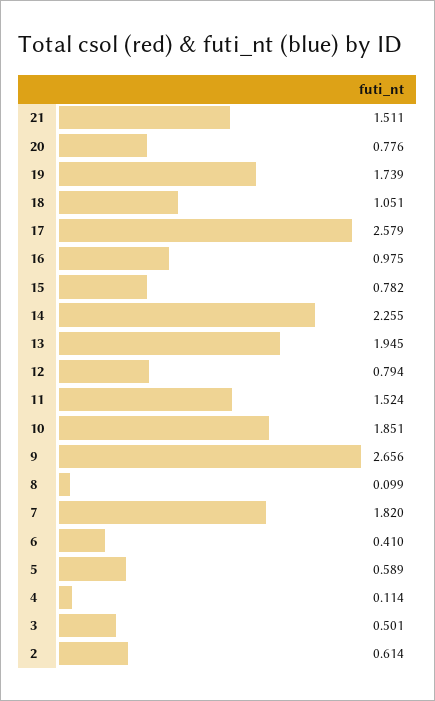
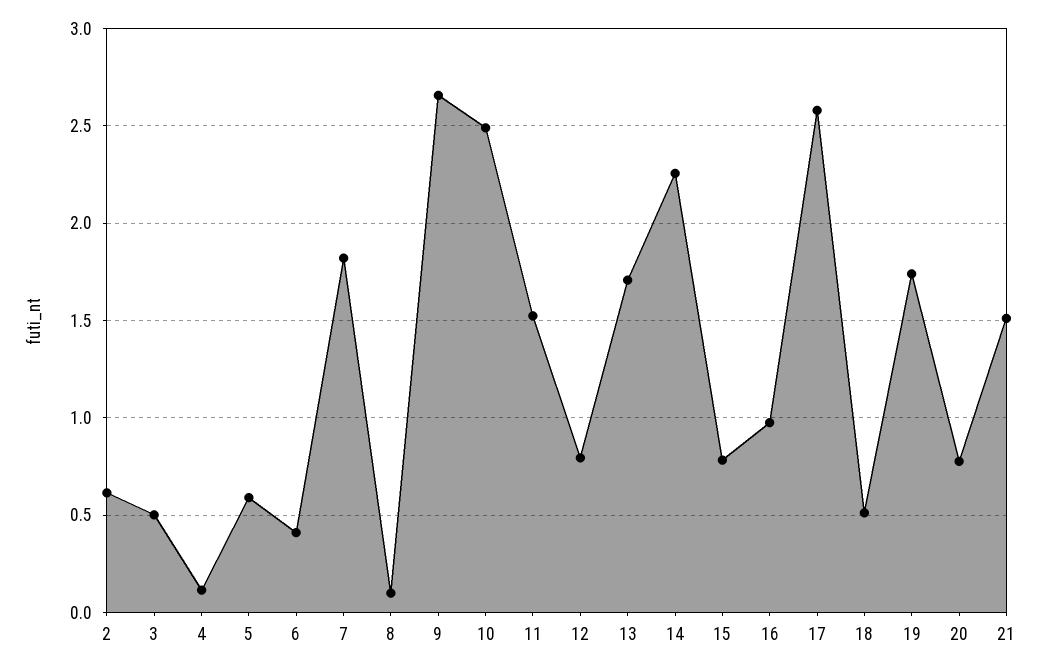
18: 1.051 -> 0.5
13: 1.945 -> 1.7
10: 1.851 -> 2.5

